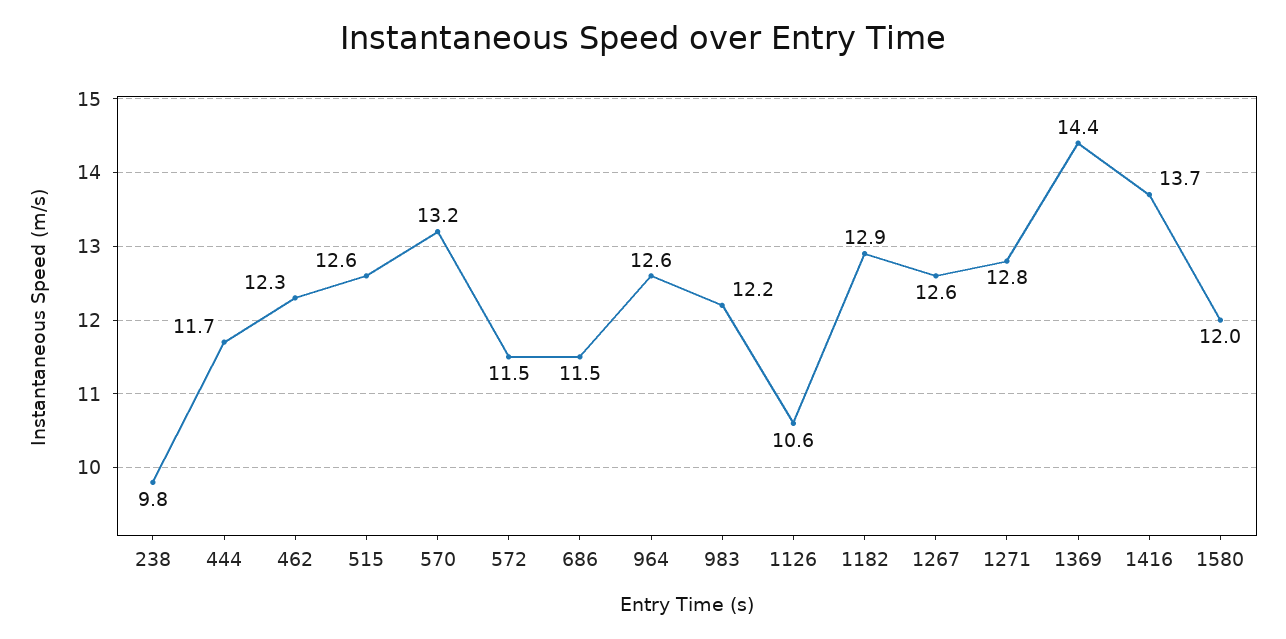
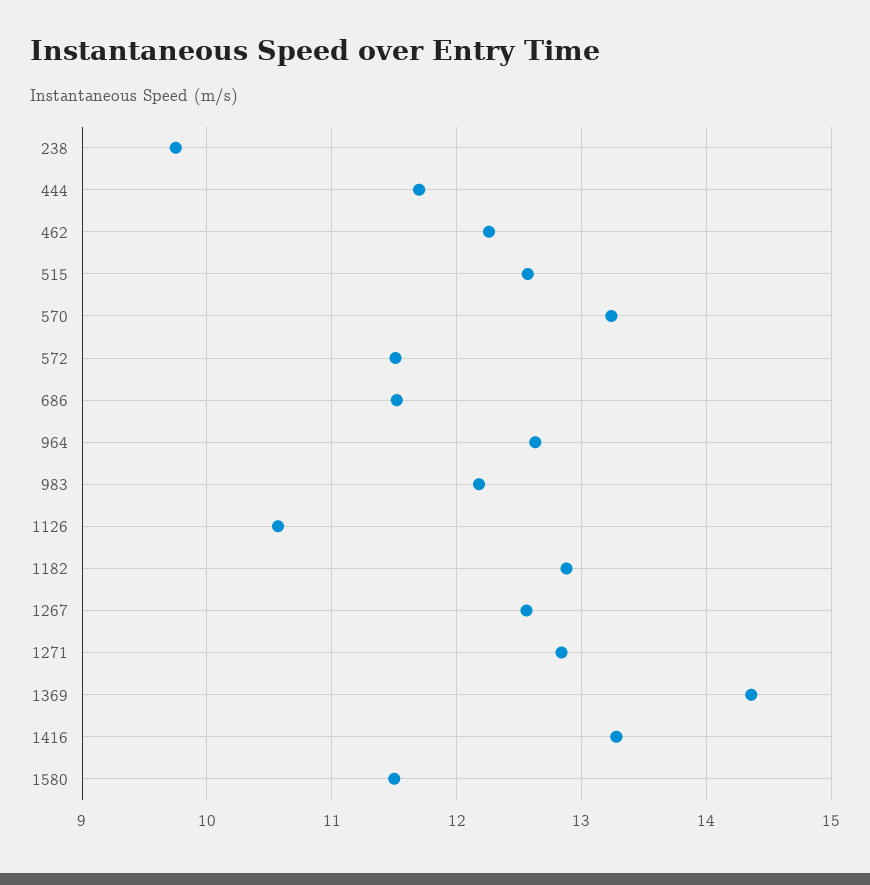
1416: 13.7 -> 13.3
1580: 12 -> 11.5

